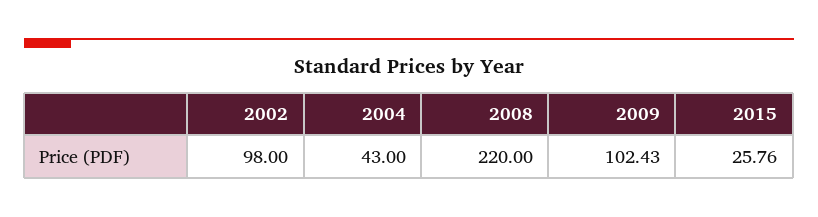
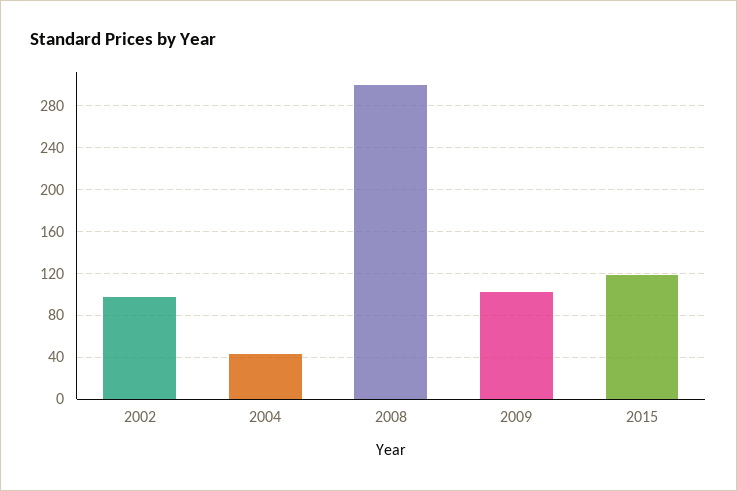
2008: 220 -> 300
2015: 25.76 -> 120

